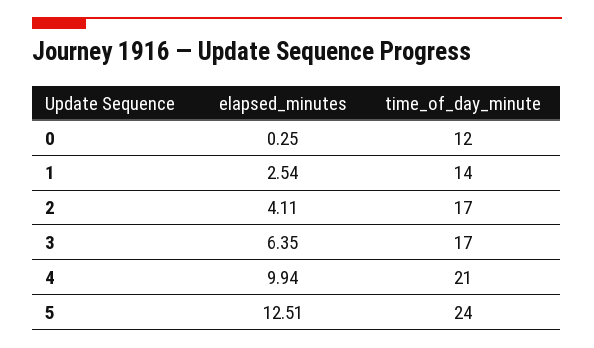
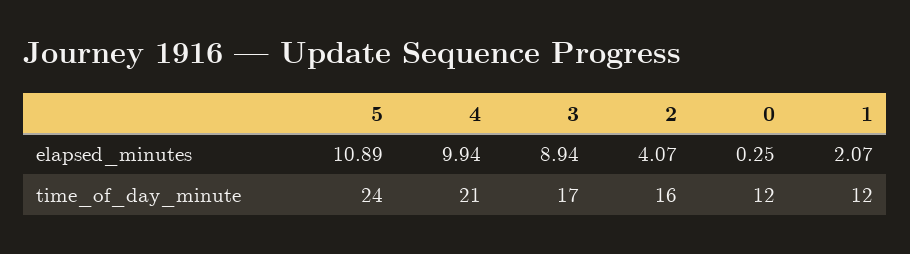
elapsed_minutes, 1: 2.54 -> 2.07
time_of_day_minute, 1: 14 -> 12
elapsed_minutes, 2: 4.11 -> 4.07
time_of_day_minute, 2: 17 -> 16
elapsed_minutes, 3: 6.35 -> 8.94
elapsed_minutes, 5: 12.51 -> 10.89

